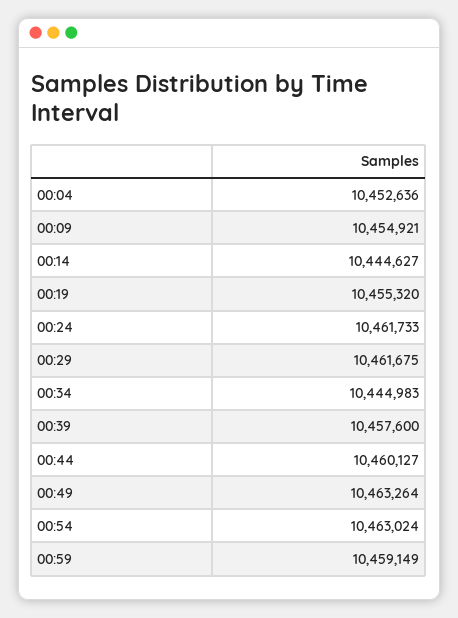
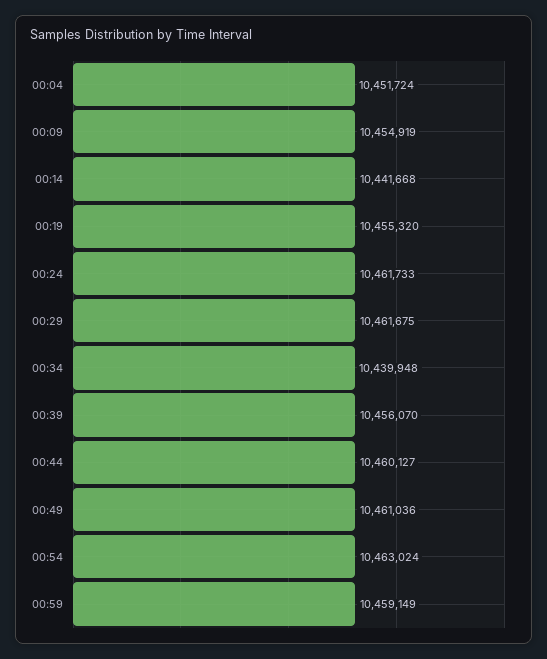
00:04: 10452636 -> 10451724
00:09: 10454921 -> 10454919
00:14: 10444627 -> 10441668
00:34: 10444983 -> 10439948
00:39: 10457600 -> 10456070
00:49: 10463264 -> 10461036

